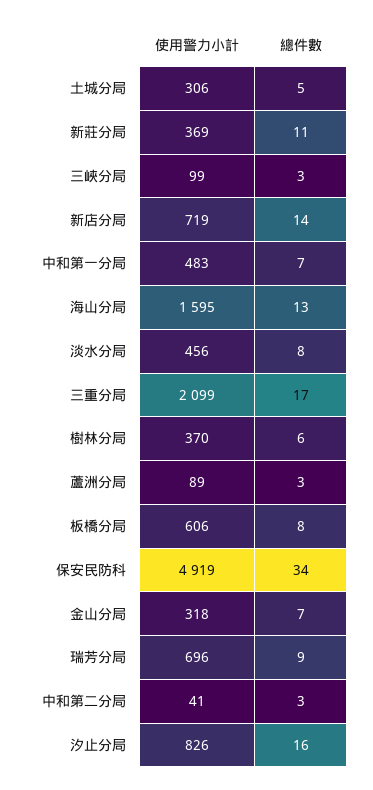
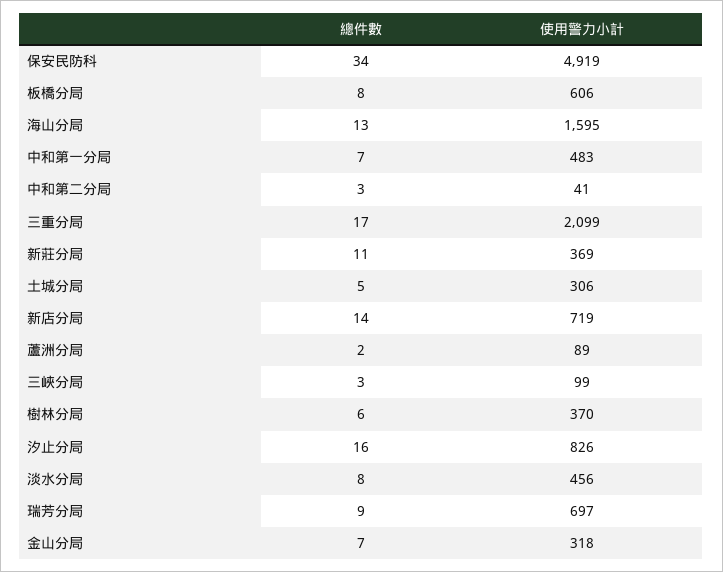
總件數, 蘆洲分局: 3 -> 2
使用警力小計, 瑞芳分局: 696 -> 697

